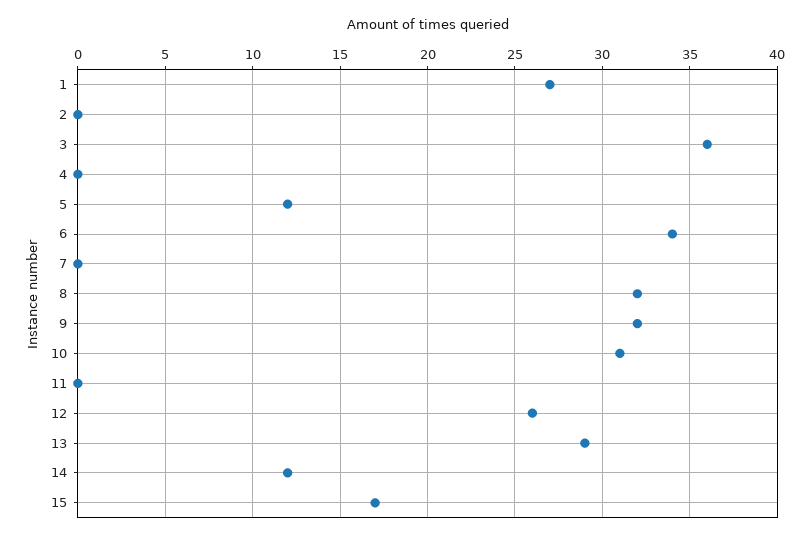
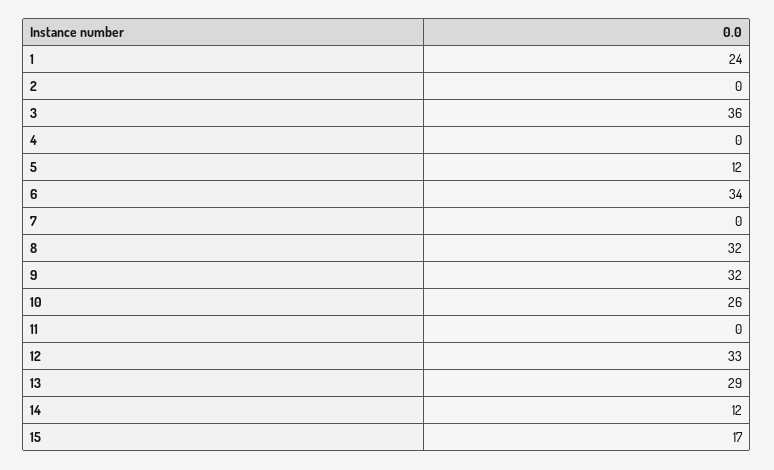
1: 27 -> 24
10: 31 -> 26
12: 26 -> 33

